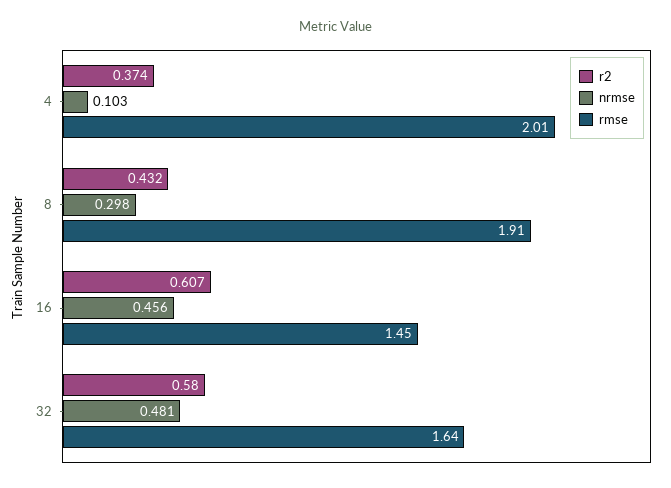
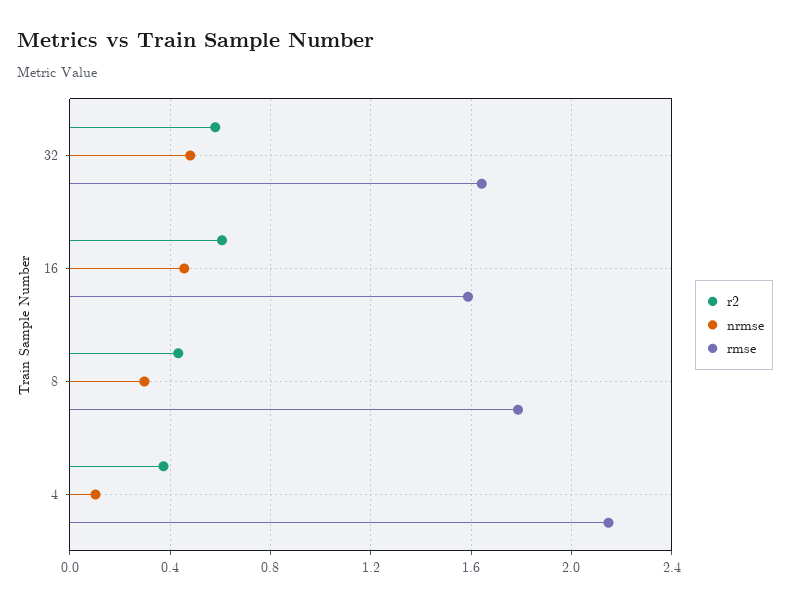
rmse, 4: 2.01 -> 2.15
rmse, 8: 1.91 -> 1.8
rmse, 16: 1.45 -> 1.6

